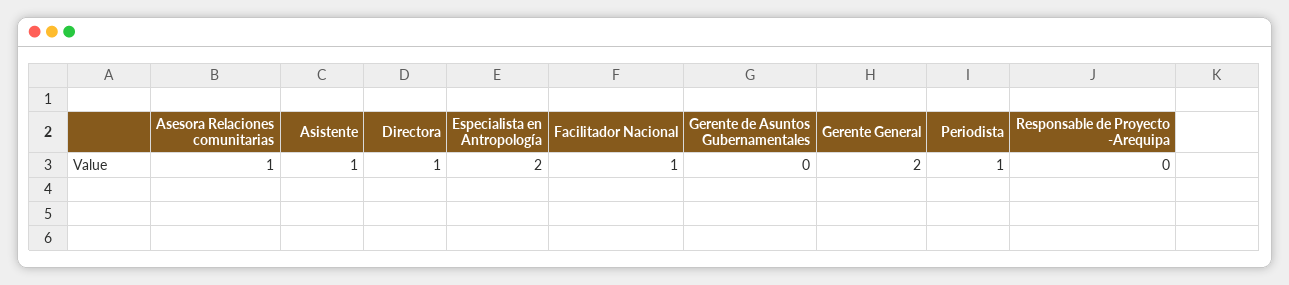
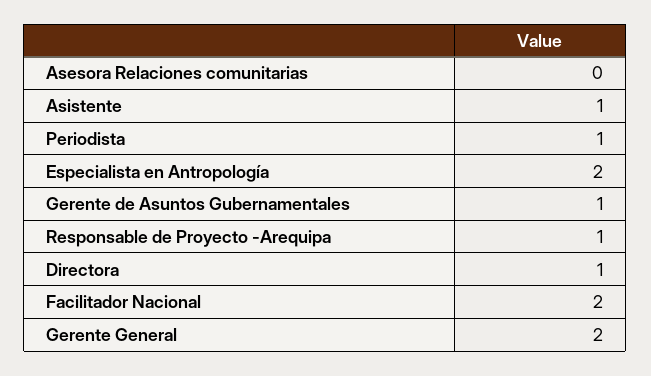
Asesora Relaciones comunitarias: 1 -> 0
Facilitador Nacional: 1 -> 2
Gerente de Asuntos Gubernamentales: 0 -> 1
Responsable de Proyecto -Arequipa: 0 -> 1

